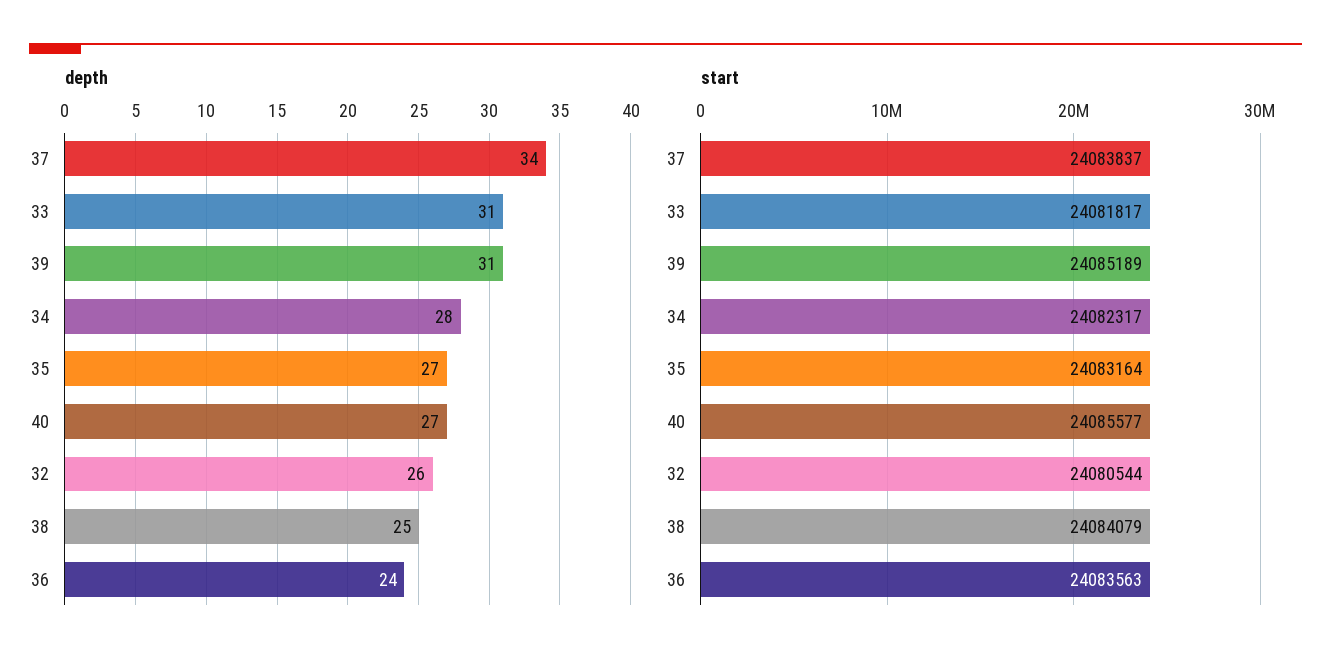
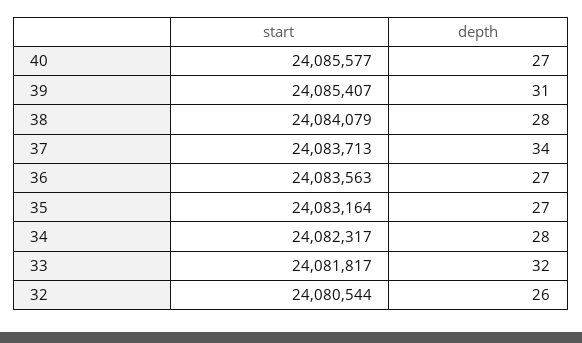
depth, 33: 31 -> 32
depth, 38: 25 -> 28
depth, 36: 24 -> 27
start, 37: 24083837 -> 24083713
start, 39: 24085189 -> 24085407

